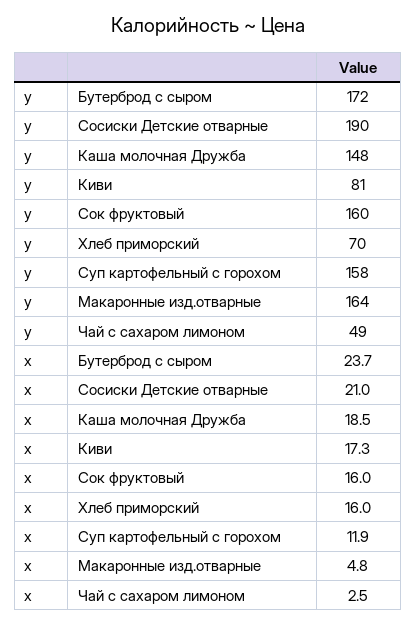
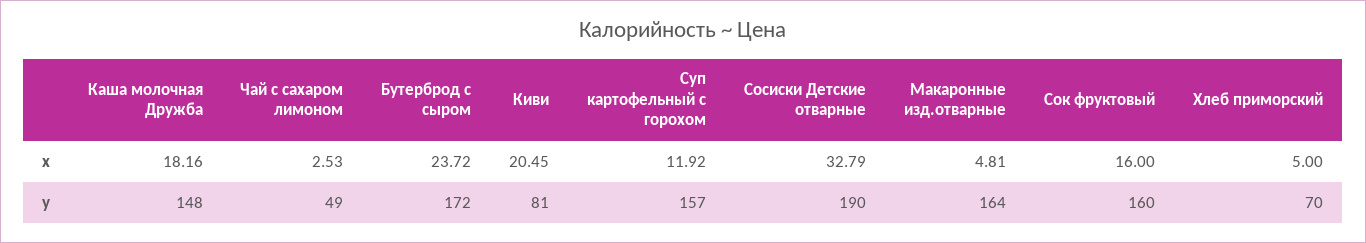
y, Суп картофельный с горохом: 158 -> 157
x, Сосиски Детские отварные: 21 -> 32.79
x, Каша молочная Дружба: 18.5 -> 18.16
x, Киви: 17.3 -> 20.45
x, Хлеб приморский: 16 -> 5

